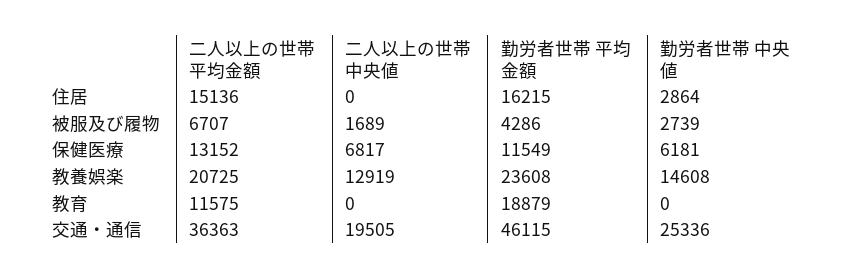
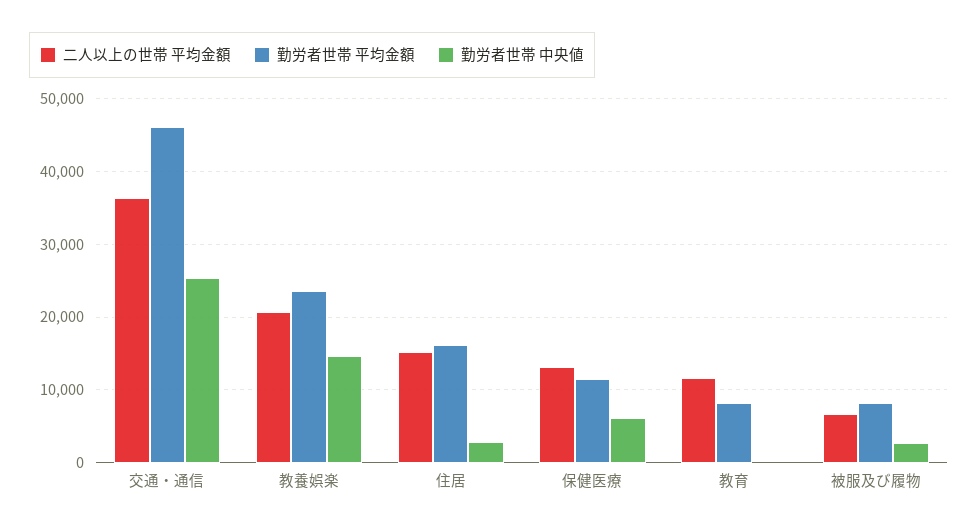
二人以上の世帯 中央値, 住居: 0 -> none
二人以上の世帯 中央値, 被服及び履物: 1689 -> none
勤労者世帯 平均金額, 被服及び履物: 4286 -> 8000
二人以上の世帯 中央値, 保健医療: 6817 -> none
二人以上の世帯 中央値, 教養娯楽: 12919 -> none
二人以上の世帯 中央値, 教育: 0 -> none
勤労者世帯 平均金額, 教育: 18879 -> 8000
二人以上の世帯 中央値, 交通・通信: 19505 -> none

